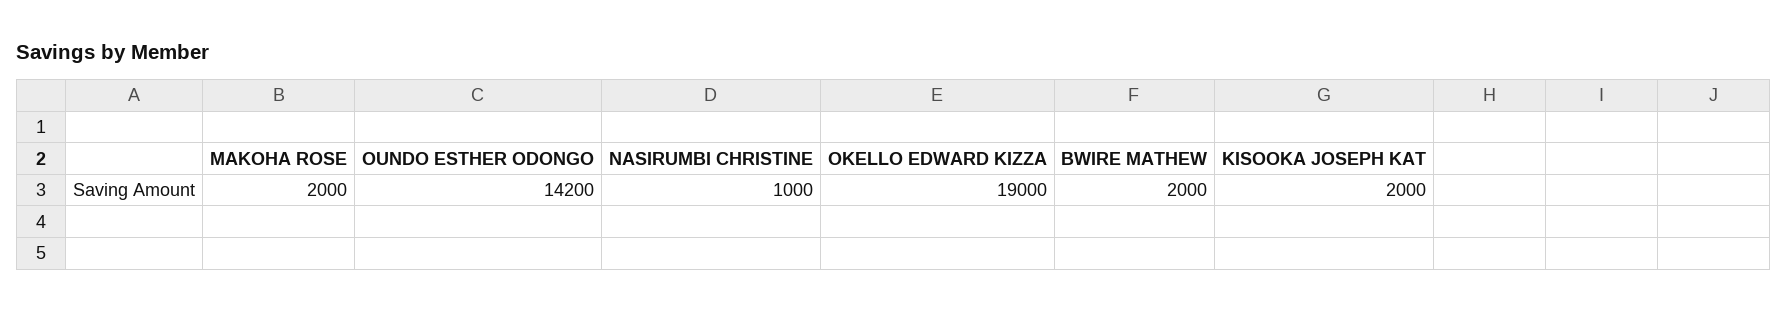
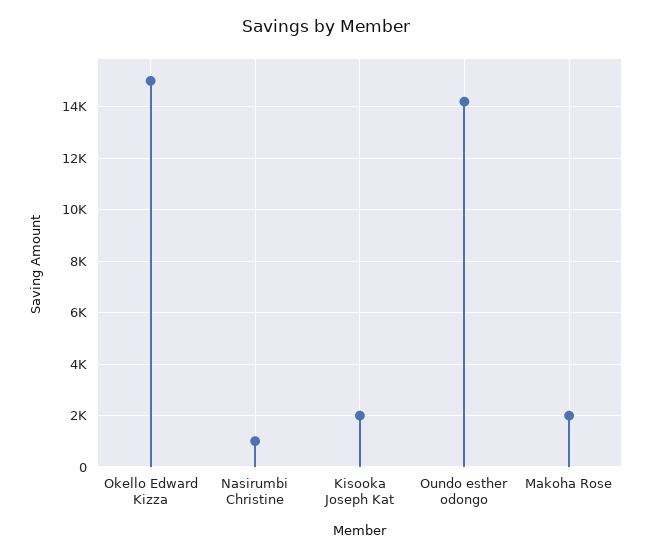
OKELLO EDWARD KIZZA: 19000 -> 15000
BWIRE MATHEW: 2000 -> none

